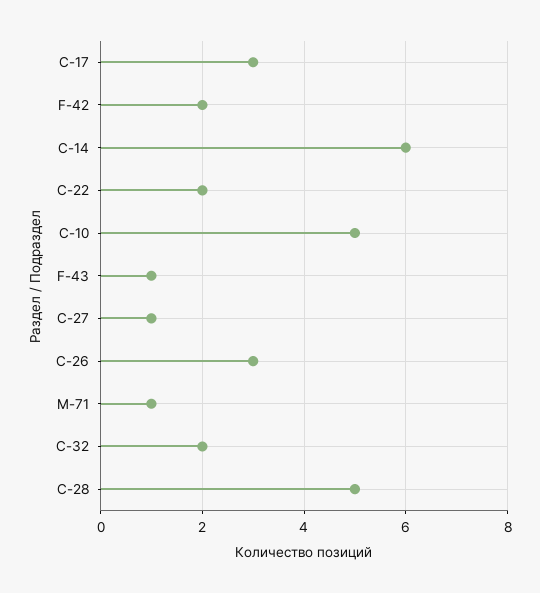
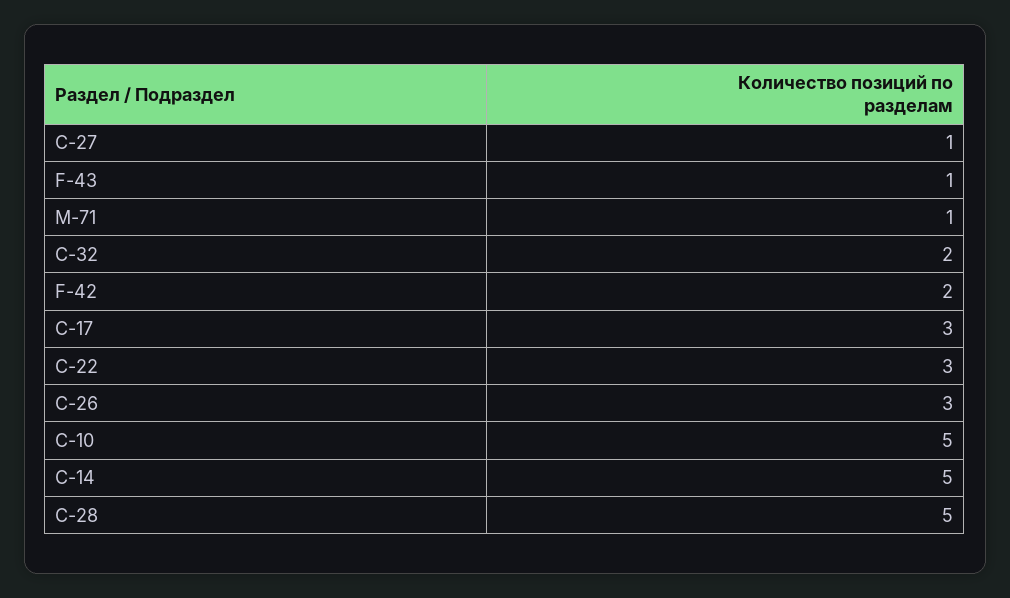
С-14: 6 -> 5
С-22: 2 -> 3

